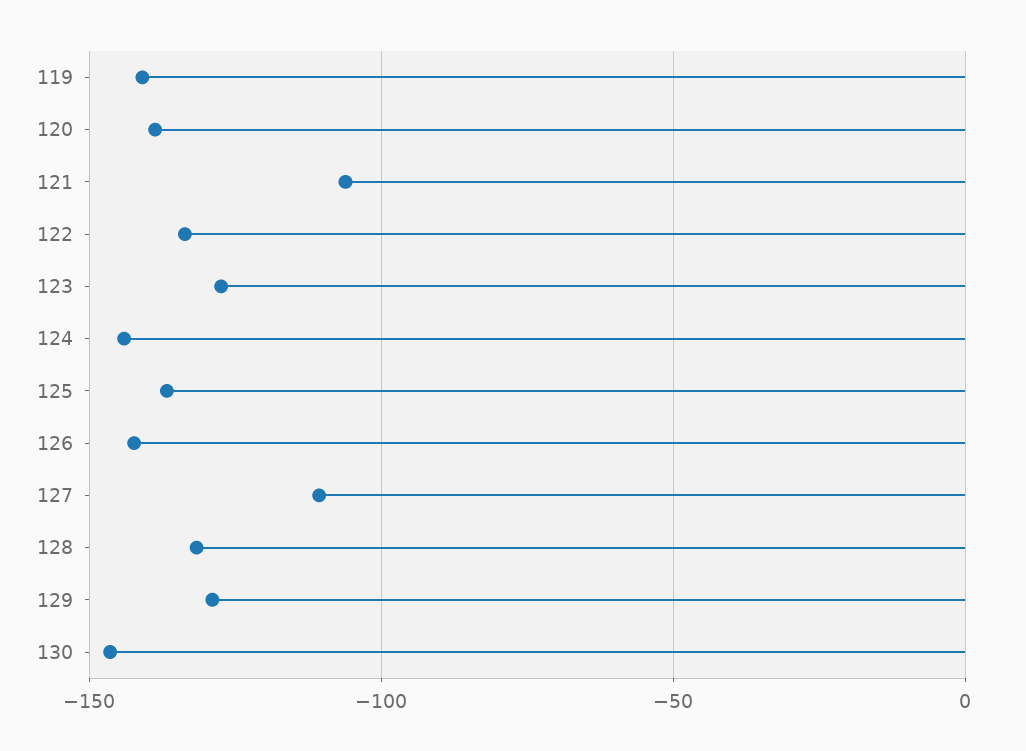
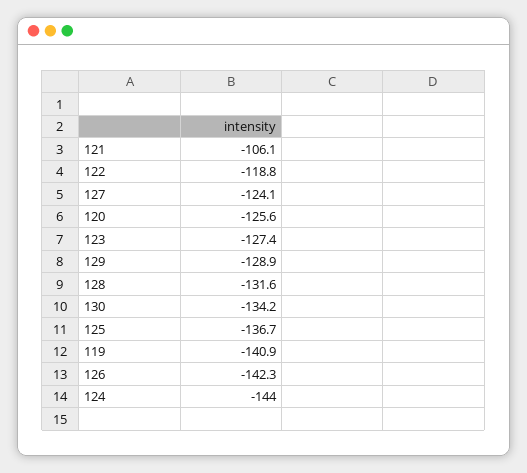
120: -140 -> -125.6
122: -135 -> -118.8
127: -110 -> -124.1
130: -145 -> -134.2

